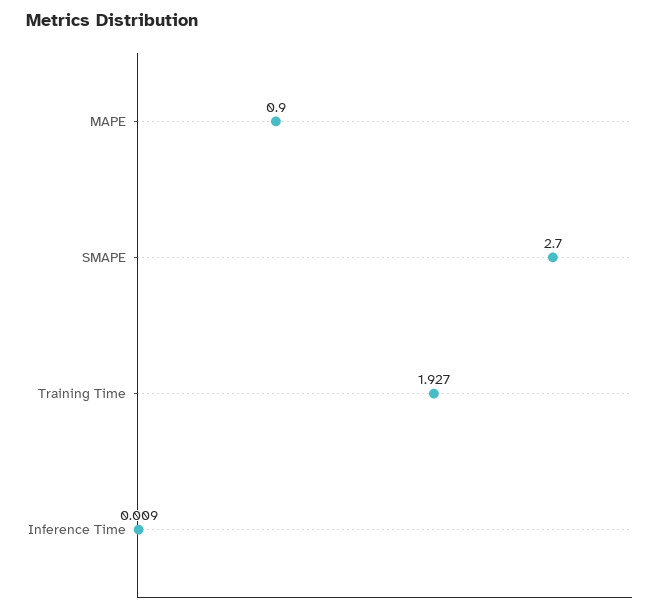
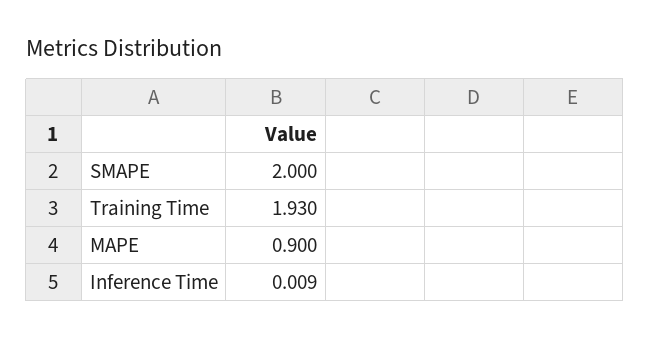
SMAPE: 2.7 -> 2
Training Time: 1.927 -> 1.93

